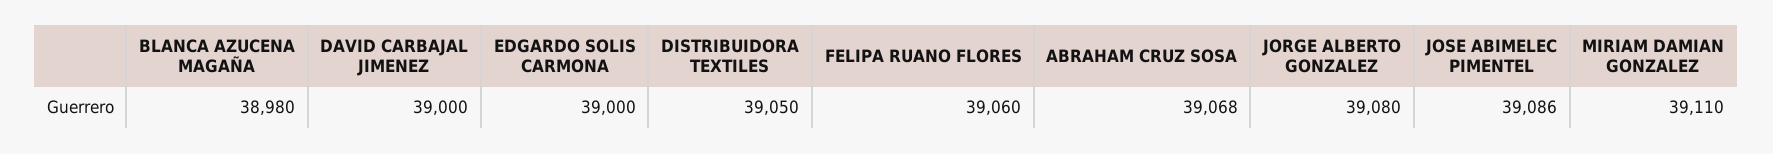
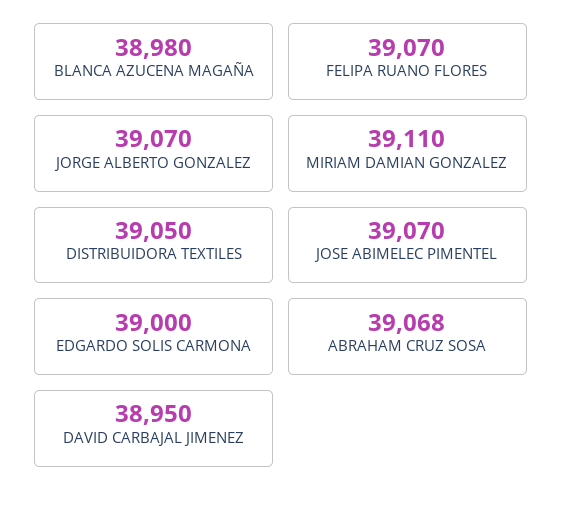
DAVID CARBAJAL JIMENEZ: 39000 -> 38950
FELIPA RUANO FLORES: 39060 -> 39070
JORGE ALBERTO GONZALEZ: 39080 -> 39070
JOSE ABIMELEC PIMENTEL: 39086 -> 39070

